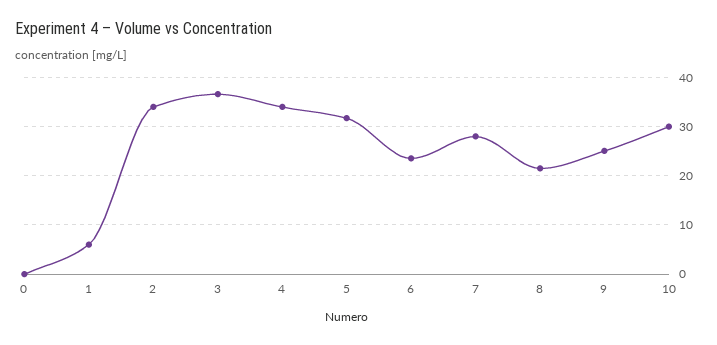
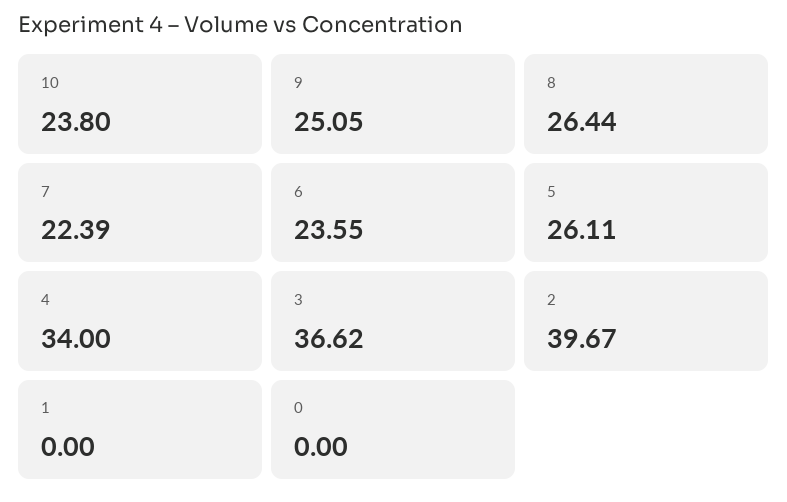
1: 6 -> 0
2: 34 -> 39.67
5: 32 -> 26.11
7: 28 -> 22.39
8: 22 -> 26.44
10: 30 -> 23.8

